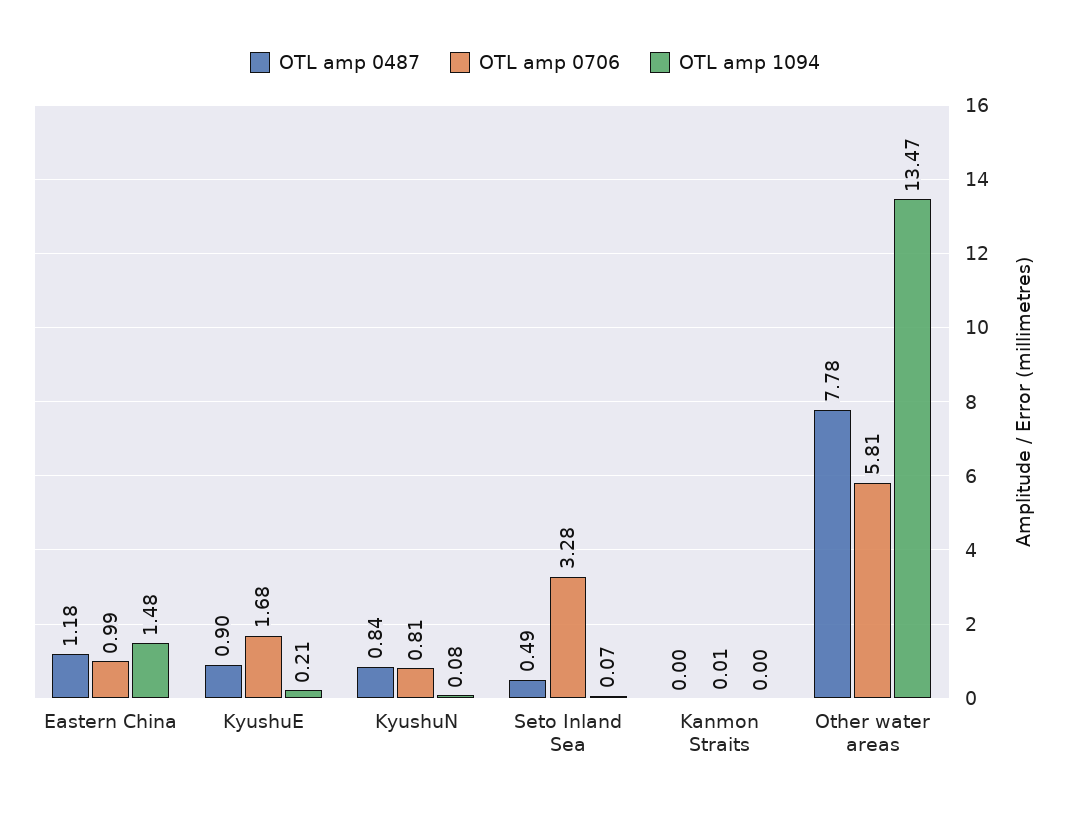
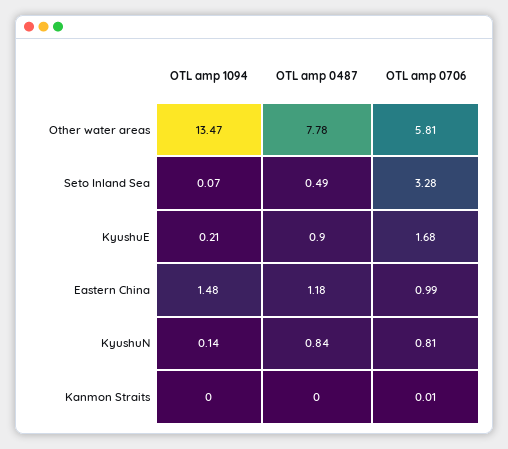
OTL amp 1094, KyushuN: 0.08 -> 0.14

